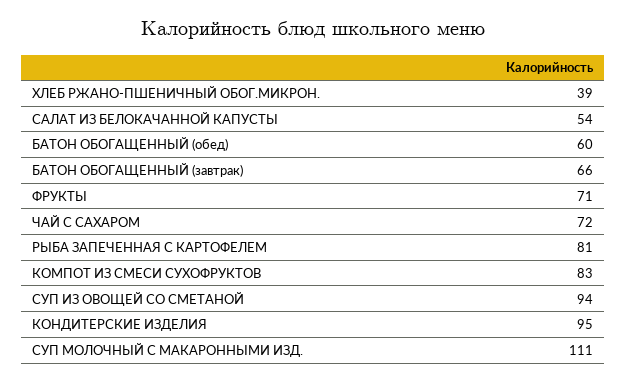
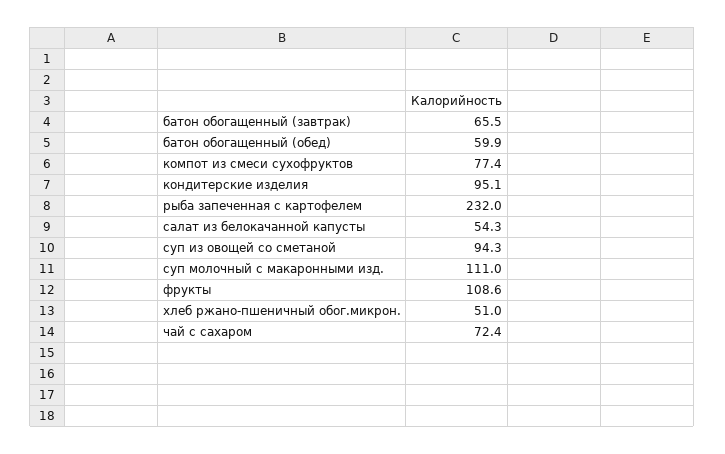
ХЛЕБ РЖАНО-ПШЕНИЧНЫЙ ОБОГ.МИКРОН.: 39 -> 51
ФРУКТЫ: 71 -> 108.6
РЫБА ЗАПЕЧЕННАЯ С КАРТОФЕЛЕМ: 81 -> 232
КОМПОТ ИЗ СМЕСИ СУХОФРУКТОВ: 83 -> 77.4

